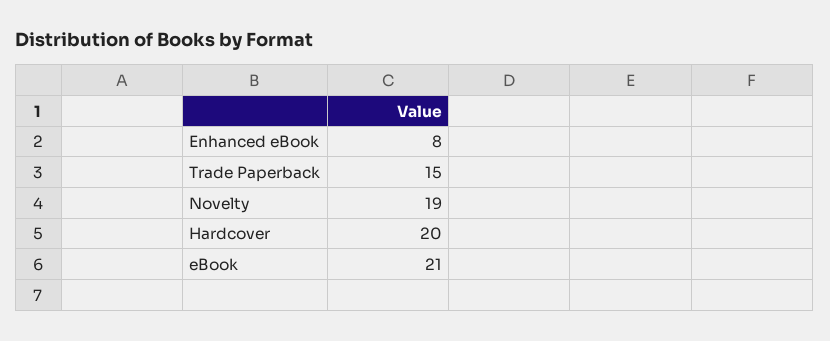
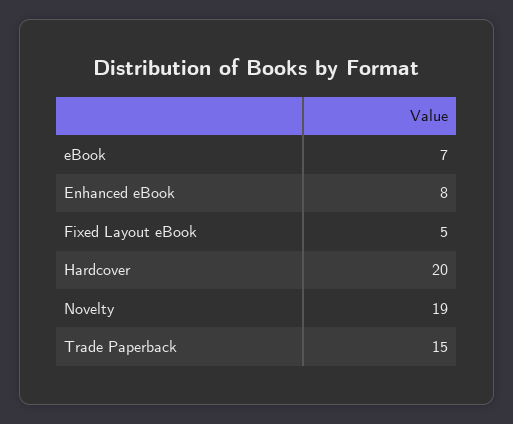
eBook: 21 -> 7
Fixed Layout eBook: none -> 5

